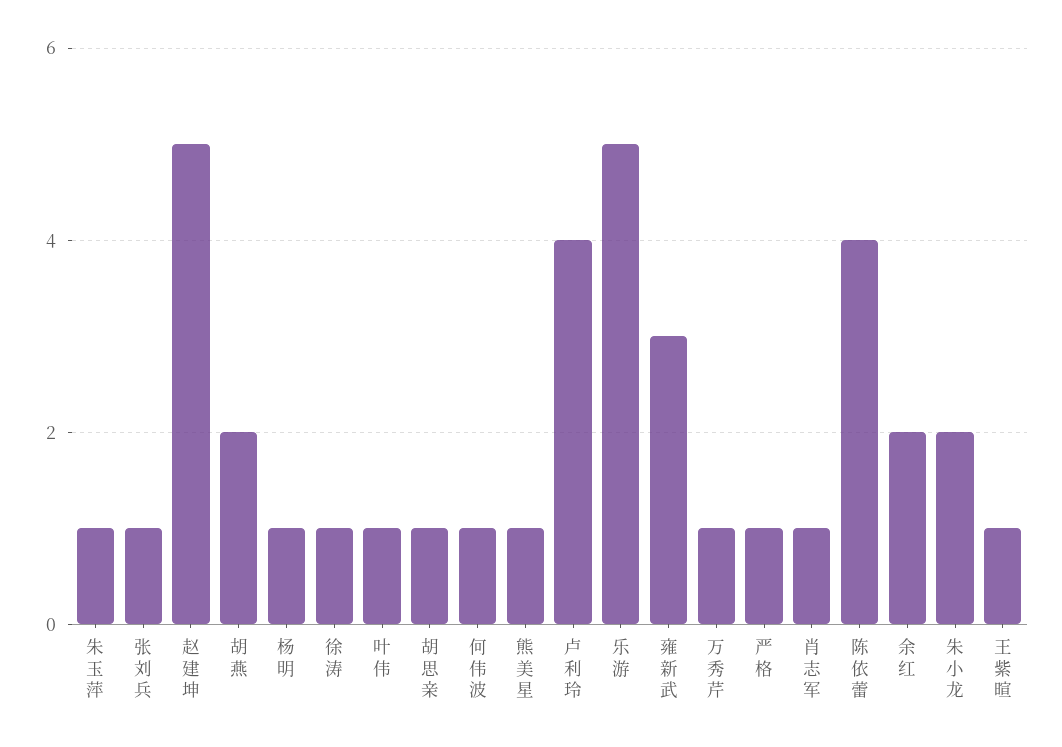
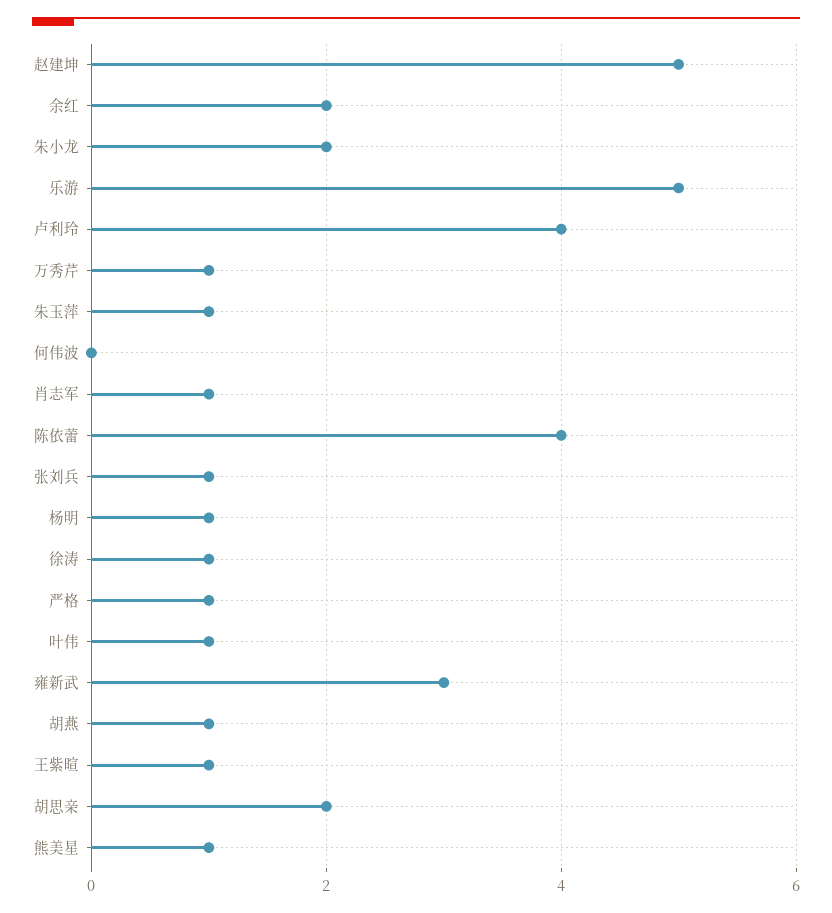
胡燕: 2 -> 1
胡思亲: 1 -> 2
何伟波: 1 -> 0

